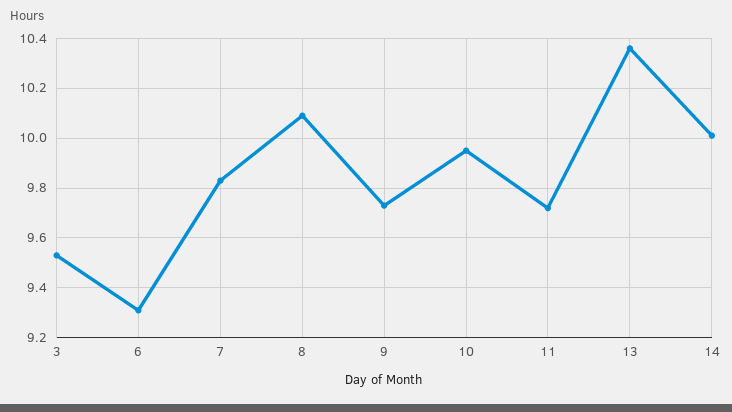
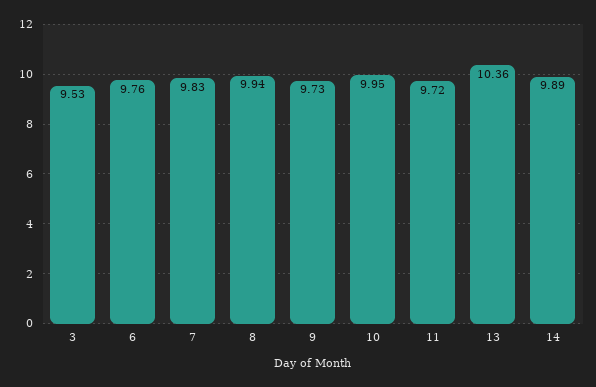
6: 9.3 -> 9.76
8: 10.1 -> 9.94
14: 10 -> 9.89

